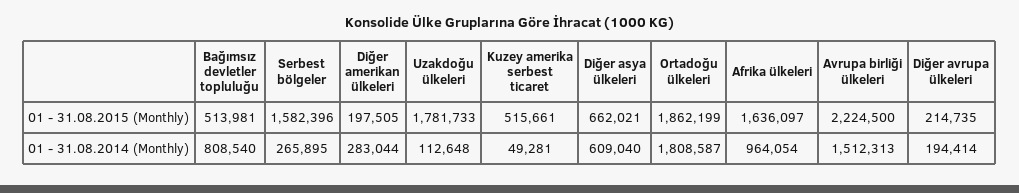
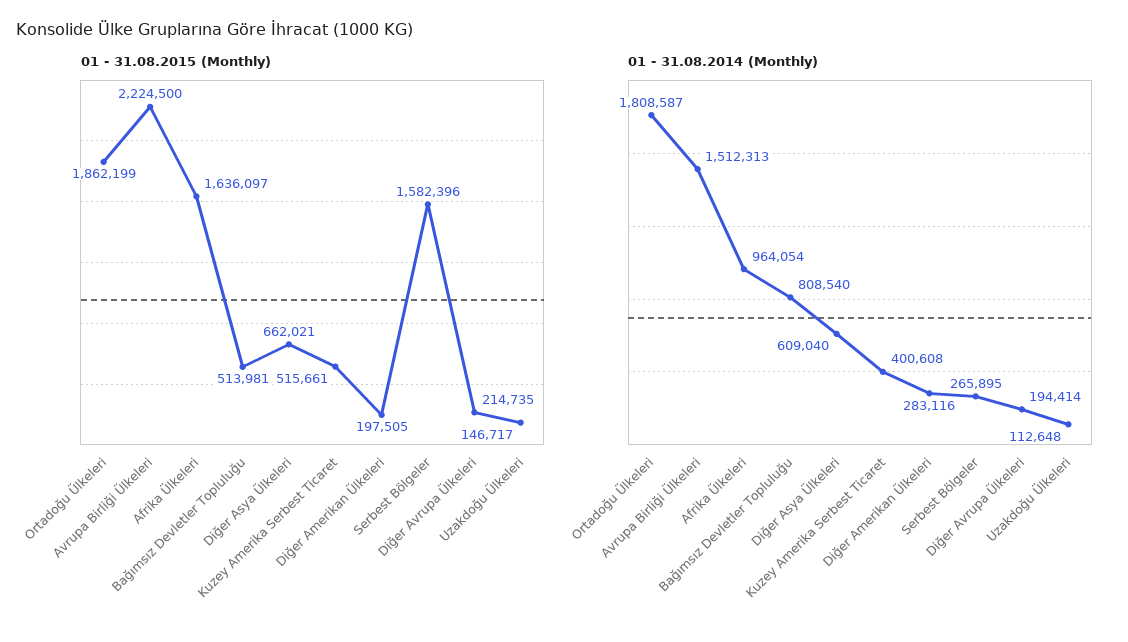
01 - 31.08.2015 (Monthly), Uzakdoğu ülkeleri: 1781733 -> 146717
01 - 31.08.2014 (Monthly), Diğer amerikan ülkeleri: 283044 -> 283116
01 - 31.08.2014 (Monthly), Kuzey amerika serbest ticaret: 49281 -> 400608

